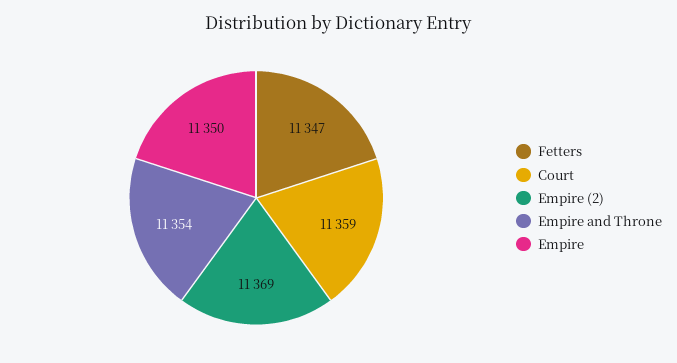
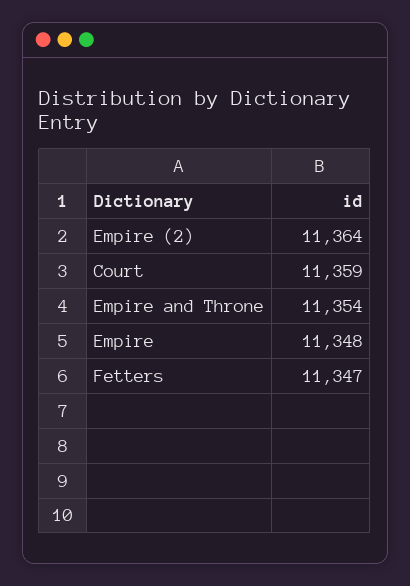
Empire (2): 11369 -> 11364
Empire: 11350 -> 11348

